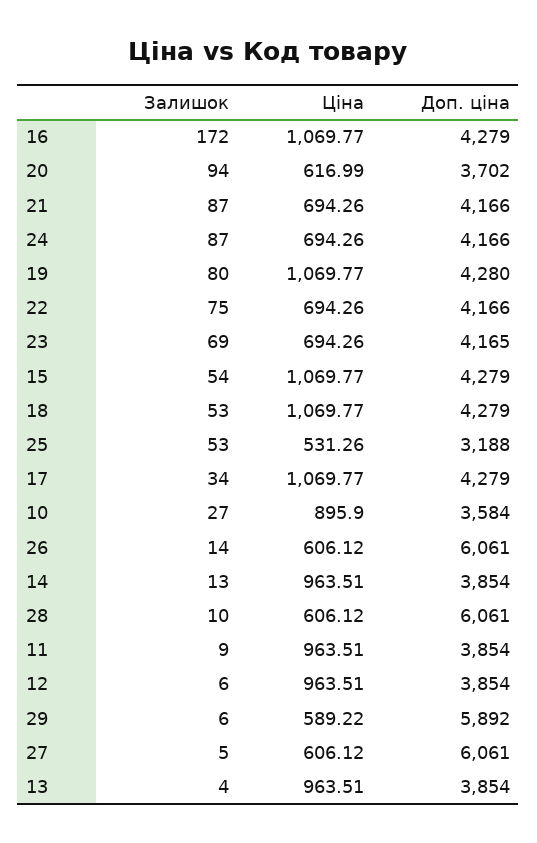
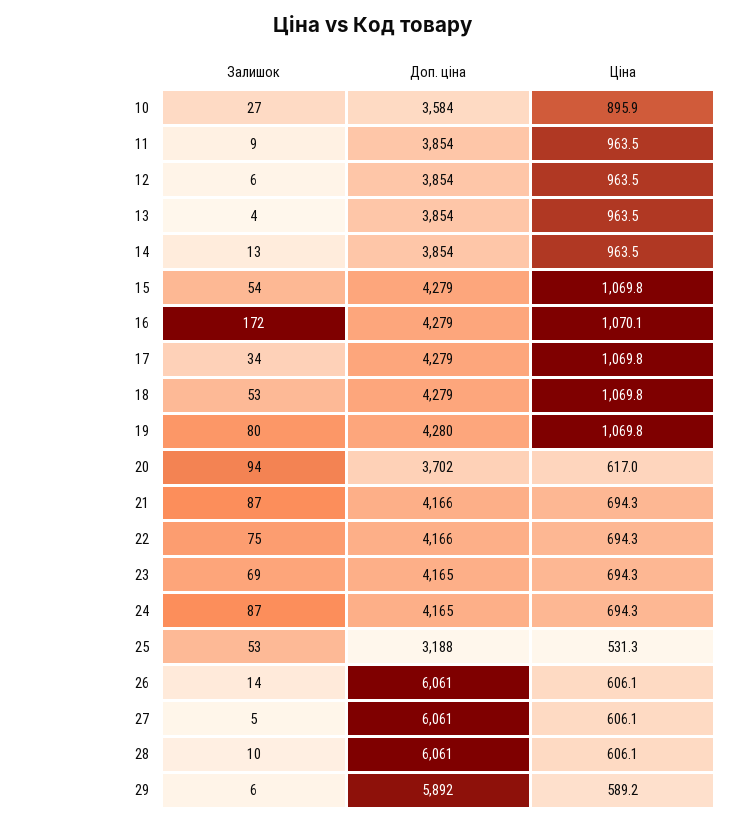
Ціна, 16: 1069.77 -> 1070.1
Доп. ціна, 24: 4166 -> 4165

